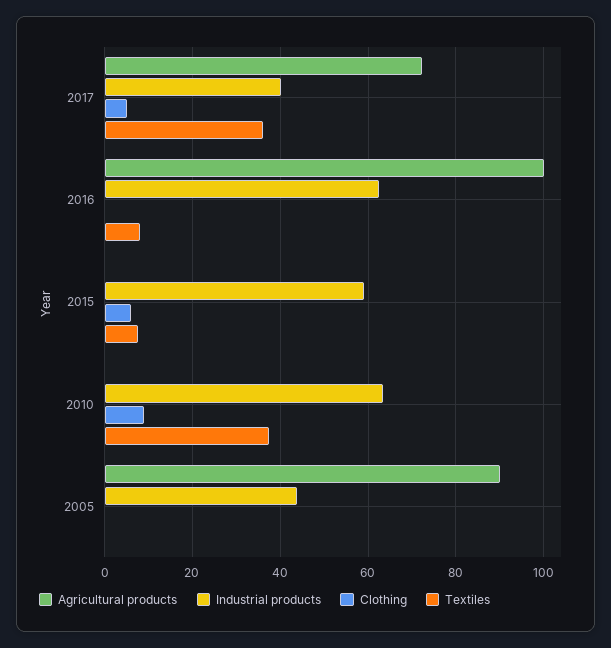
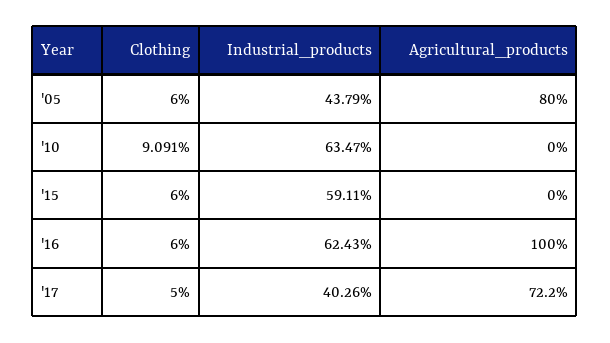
Textiles, 2017: 36 -> none
Clothing, 2016: 0 -> 6
Textiles, 2016: 8 -> none
Textiles, 2015: 8 -> none
Textiles, 2010: 38 -> none
Agricultural products, 2005: 90 -> 80
Clothing, 2005: 0 -> 6
Textiles, 2005: 0 -> none

